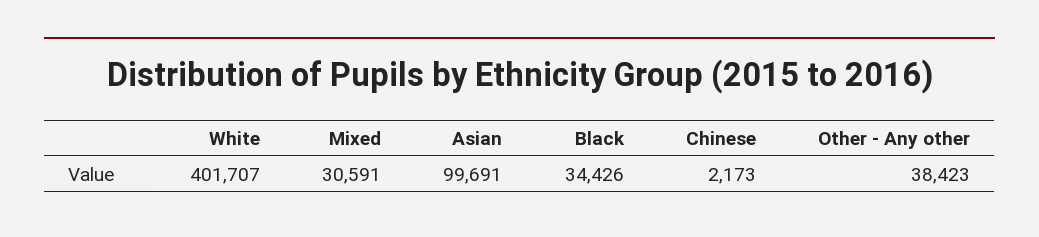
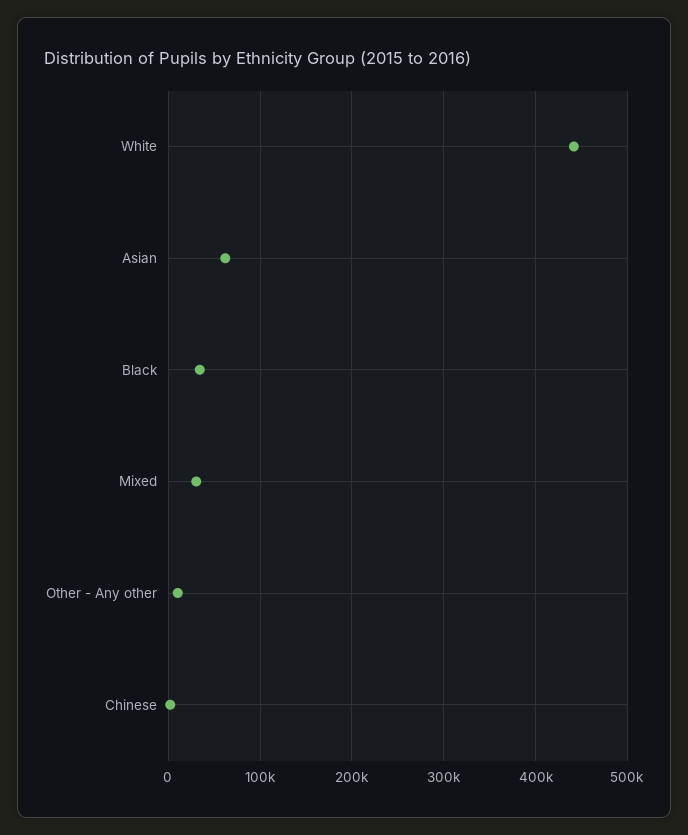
White: 401707 -> 440000
Asian: 99691 -> 60000
Other - Any other: 38423 -> 10000

